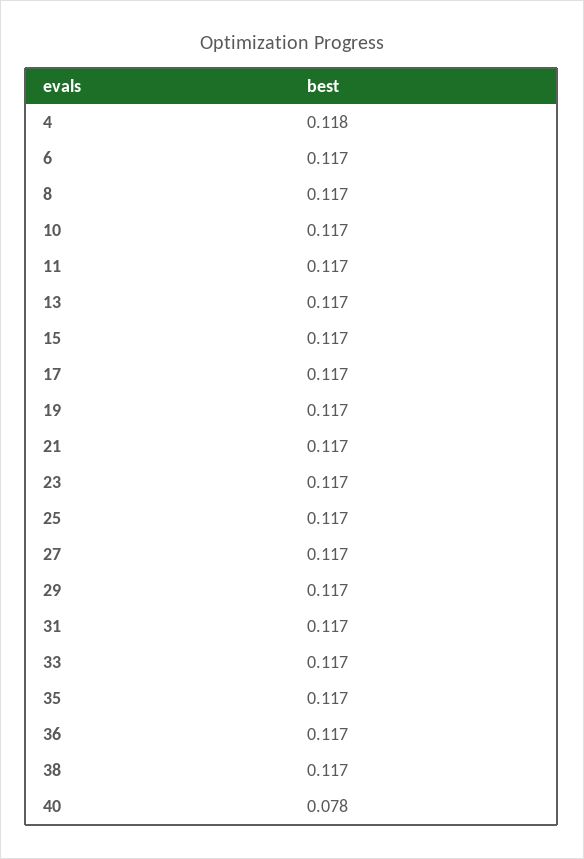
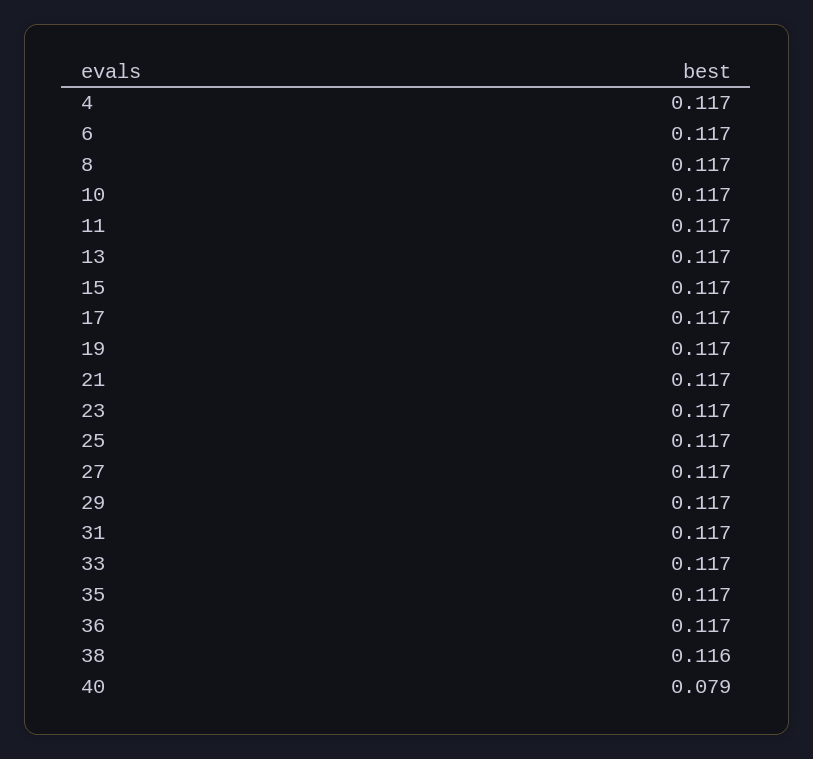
4: 0.118 -> 0.117
38: 0.117 -> 0.116
40: 0.078 -> 0.079

